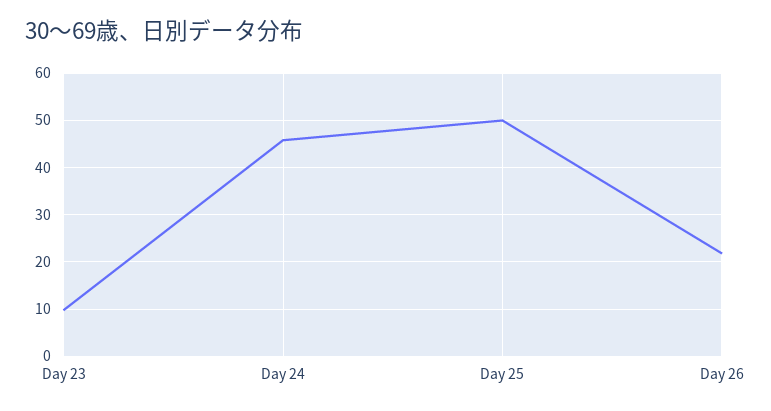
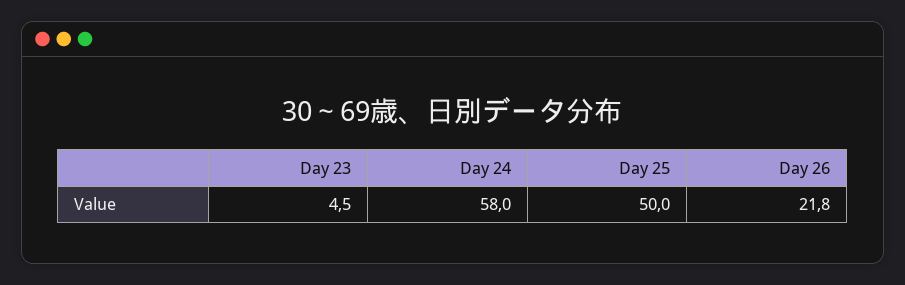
Day 23: 10 -> 4.5
Day 24: 46 -> 58

